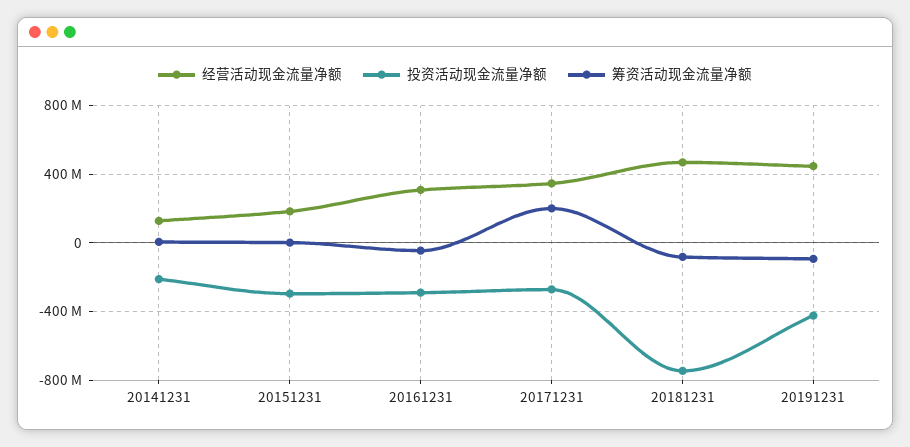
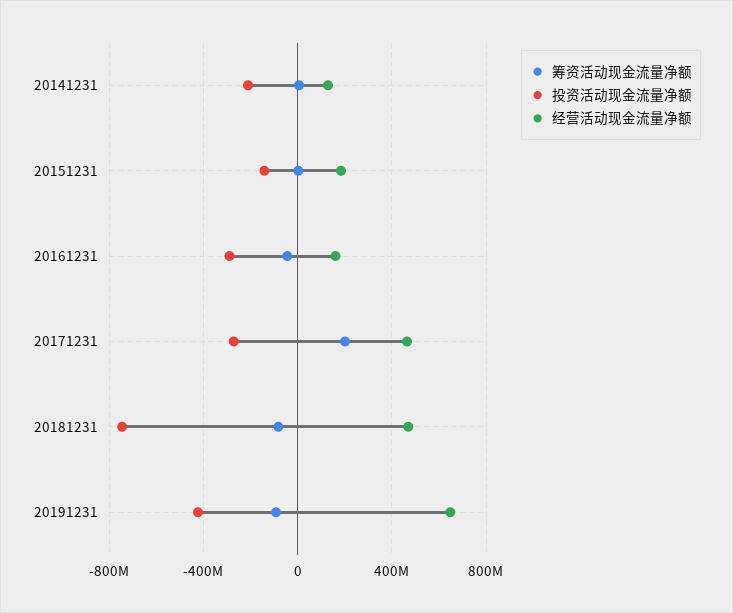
投资活动现金流量净额, 20151231: -300000000 -> -150000000
经营活动现金流量净额, 20161231: 300000000 -> 150000000
经营活动现金流量净额, 20171231: 350000000 -> 450000000
经营活动现金流量净额, 20191231: 450000000 -> 650000000

